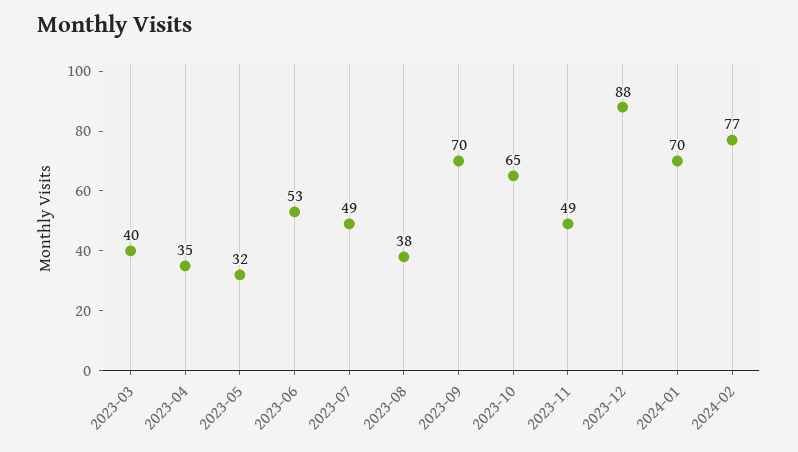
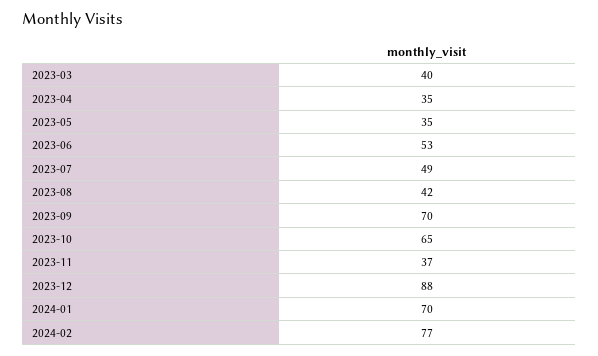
2023-05: 32 -> 35
2023-08: 38 -> 42
2023-11: 49 -> 37

